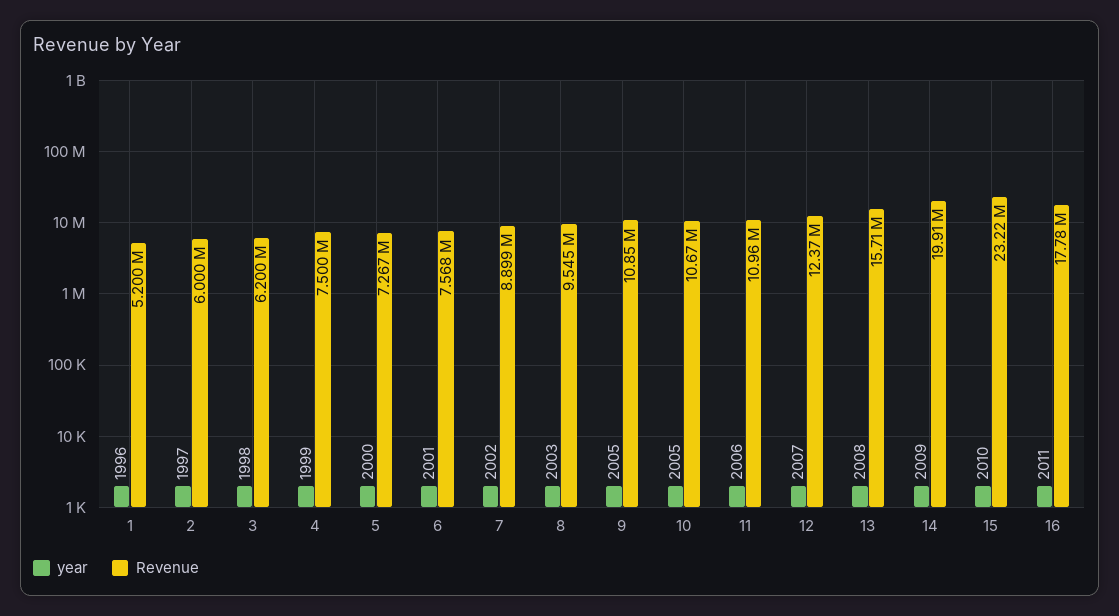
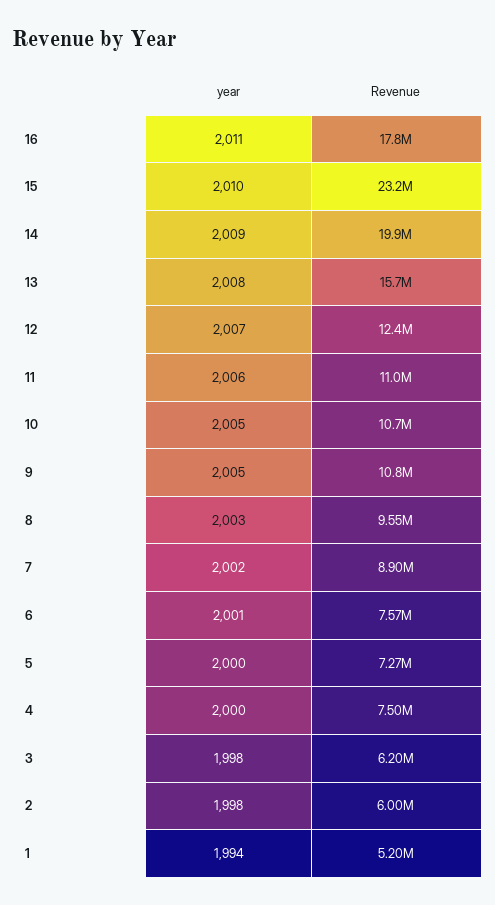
year, 1: 1996 -> 1994
year, 2: 1997 -> 1998
year, 4: 1999 -> 2000

